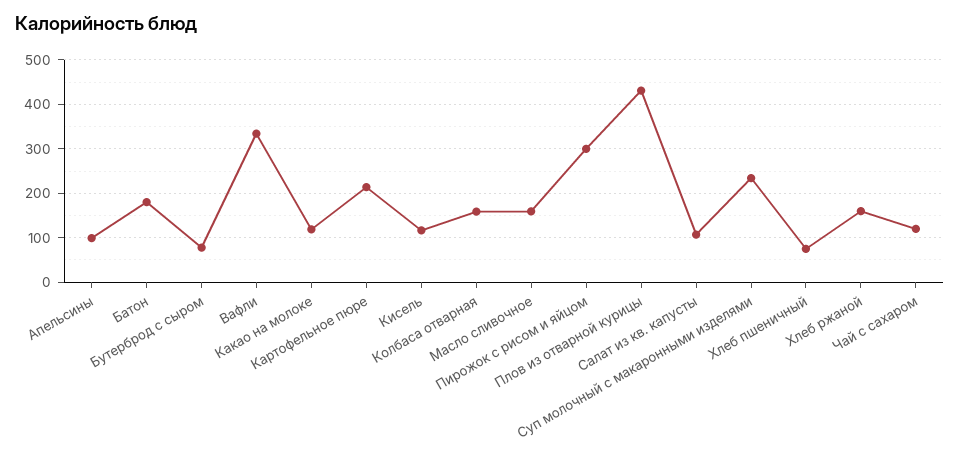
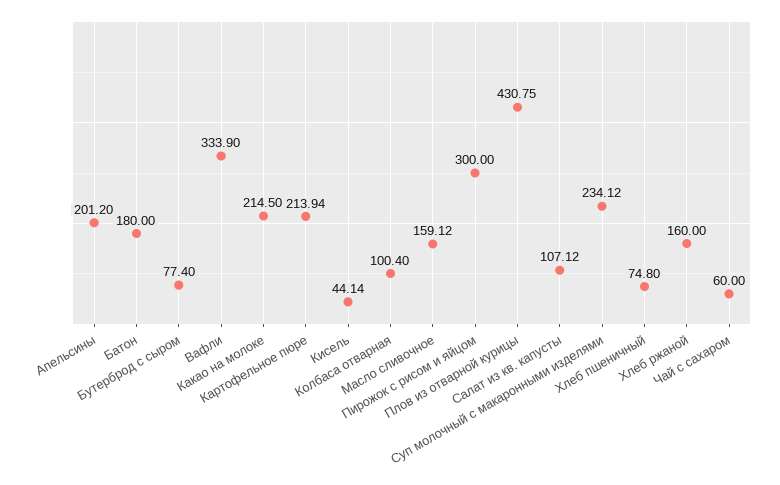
Апельсины: 100 -> 201.2
Какао на молоке: 120 -> 214.5
Кисель: 120 -> 44.14
Колбаса отварная: 160 -> 100.4
Чай с сахаром: 120 -> 60

